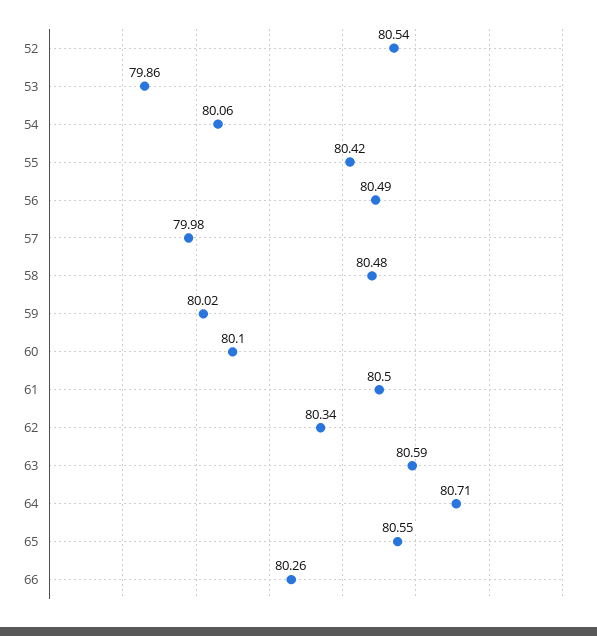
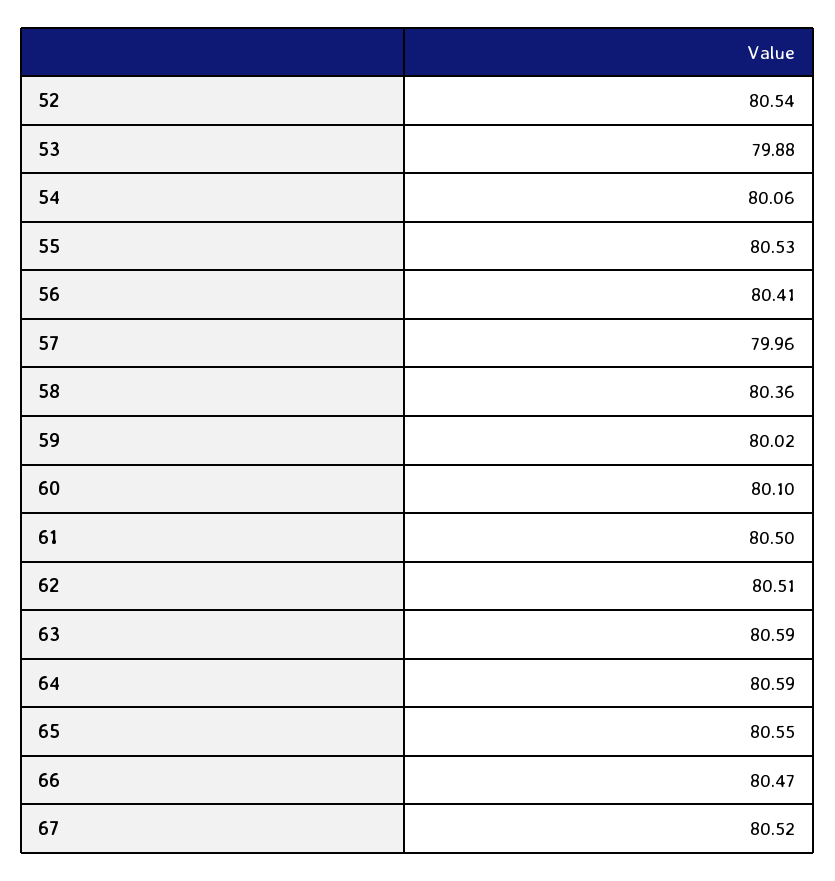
53: 79.86 -> 79.88
55: 80.42 -> 80.53
56: 80.49 -> 80.41
57: 79.98 -> 79.96
58: 80.48 -> 80.36
62: 80.34 -> 80.51
64: 80.71 -> 80.59
66: 80.26 -> 80.47
67: none -> 80.52

